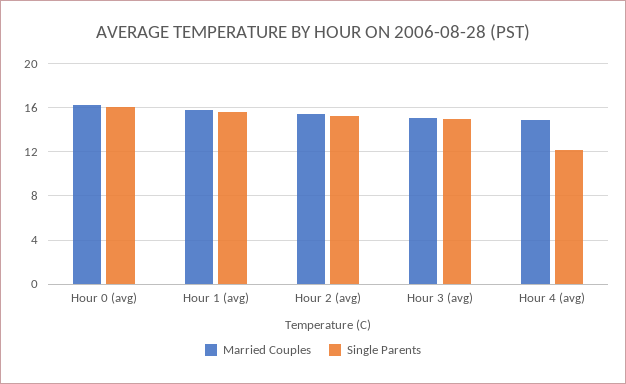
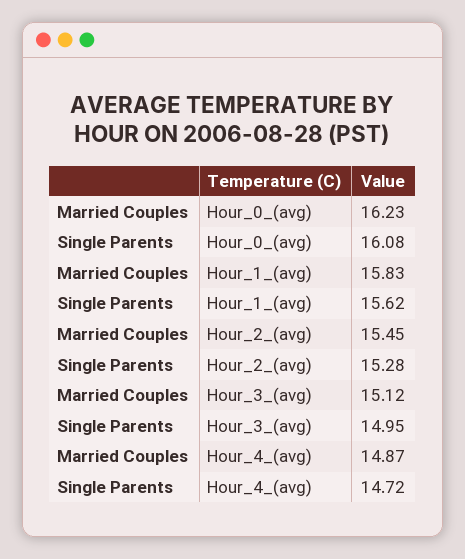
Single Parents, Hour 4 (avg): 12 -> 14.72

